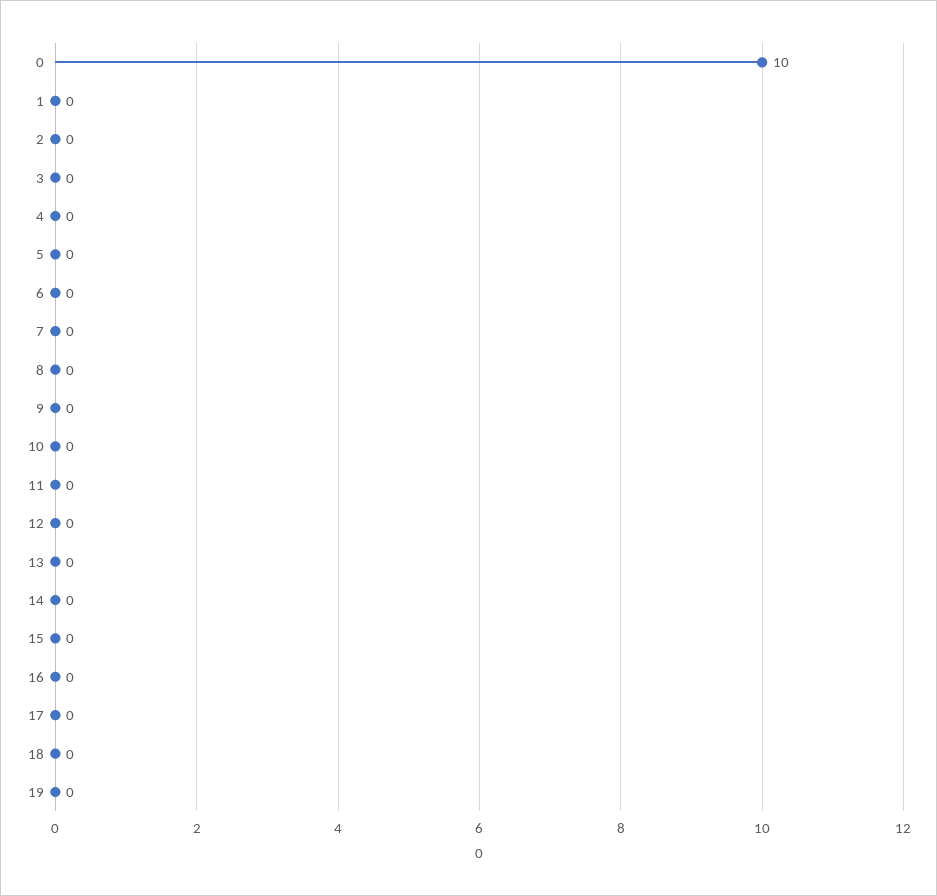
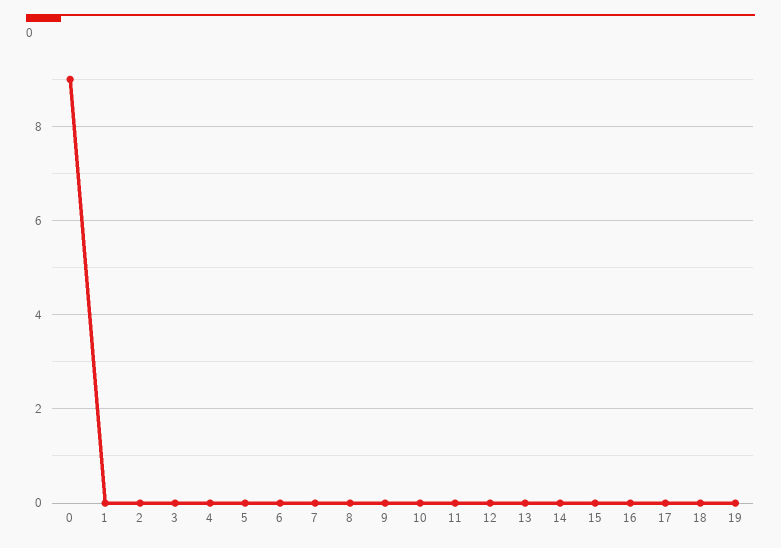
0: 10 -> 9

